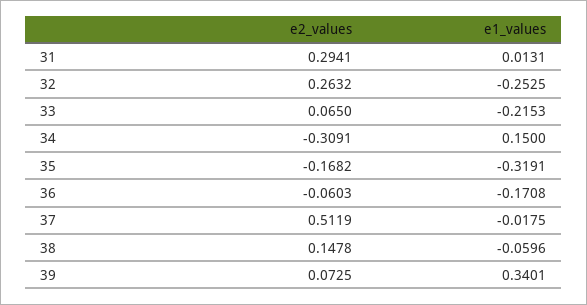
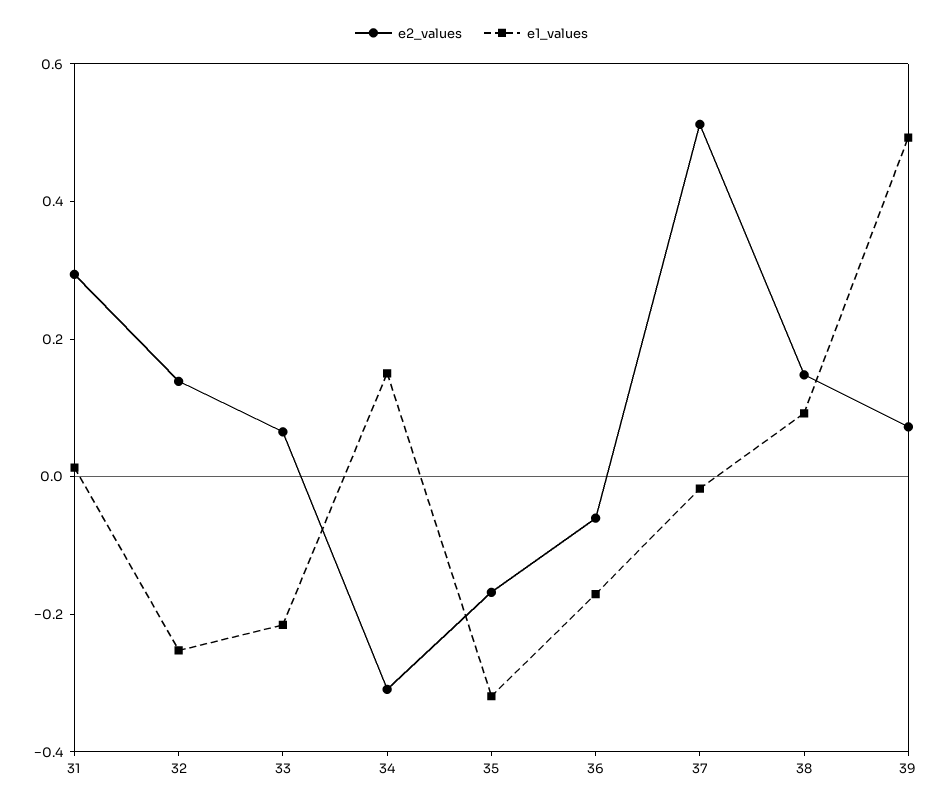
e2_values, 32: 0.2632 -> 0.15
e1_values, 38: -0.0596 -> 0.1
e1_values, 39: 0.3401 -> 0.5

